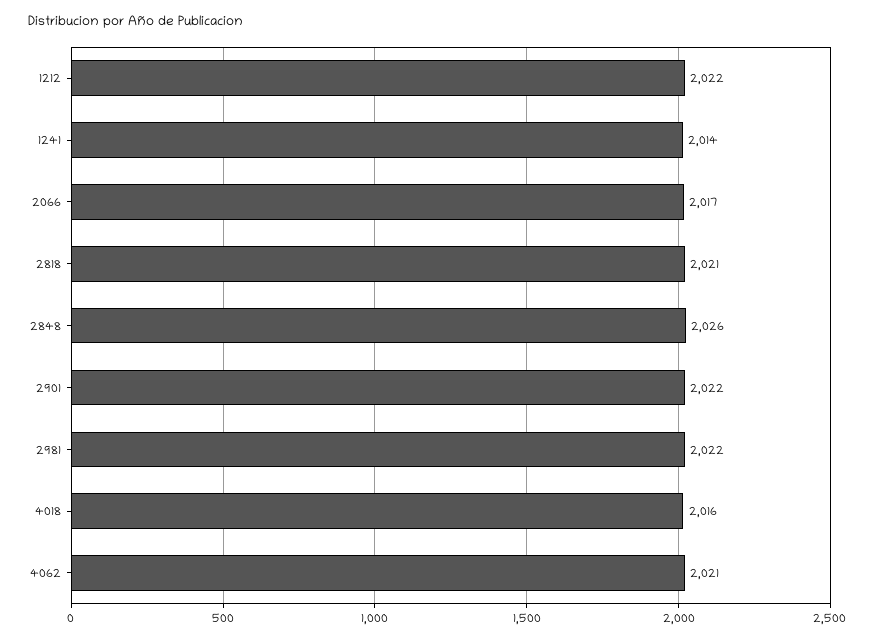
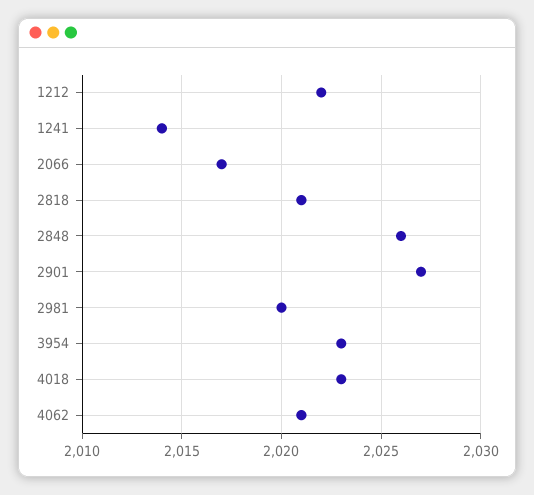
2901: 2022 -> 2027
2981: 2022 -> 2020
4018: 2016 -> 2023
3954: none -> 2023

